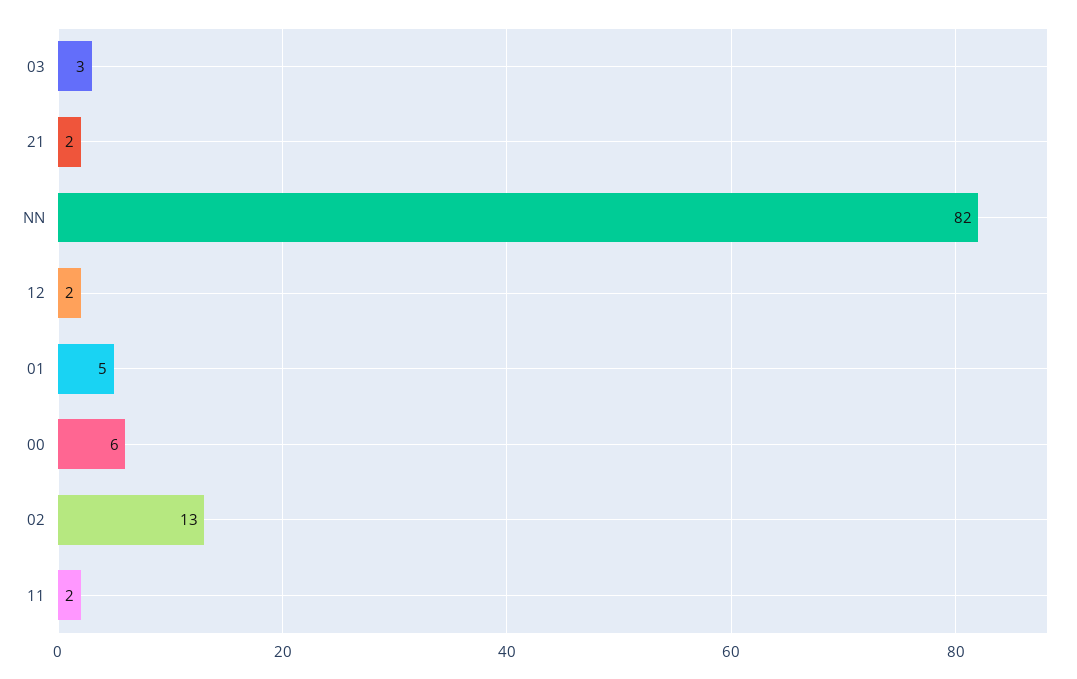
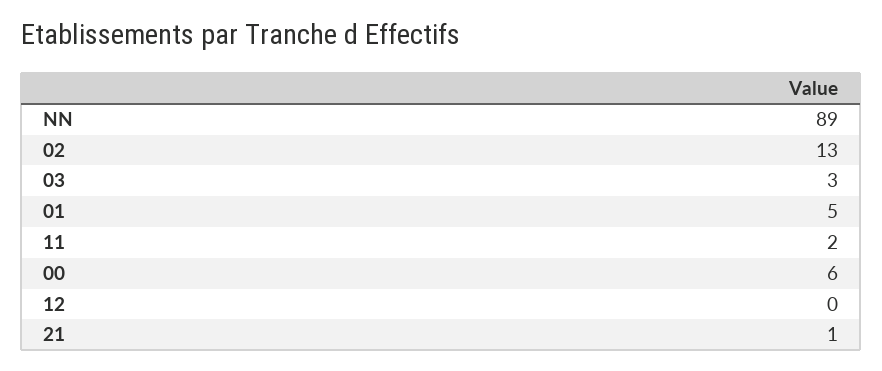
21: 2 -> 1
NN: 82 -> 89
12: 2 -> 0

